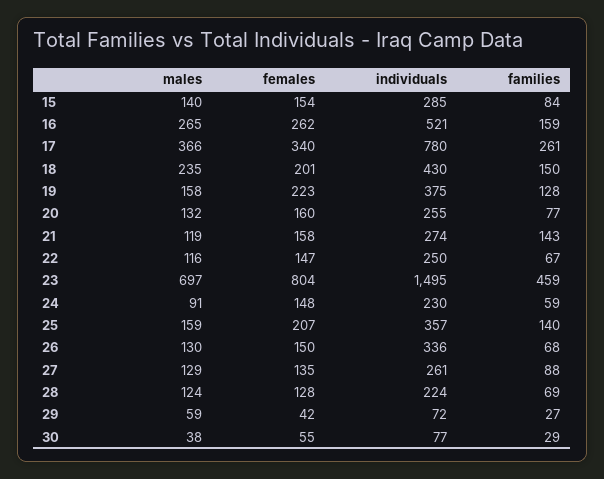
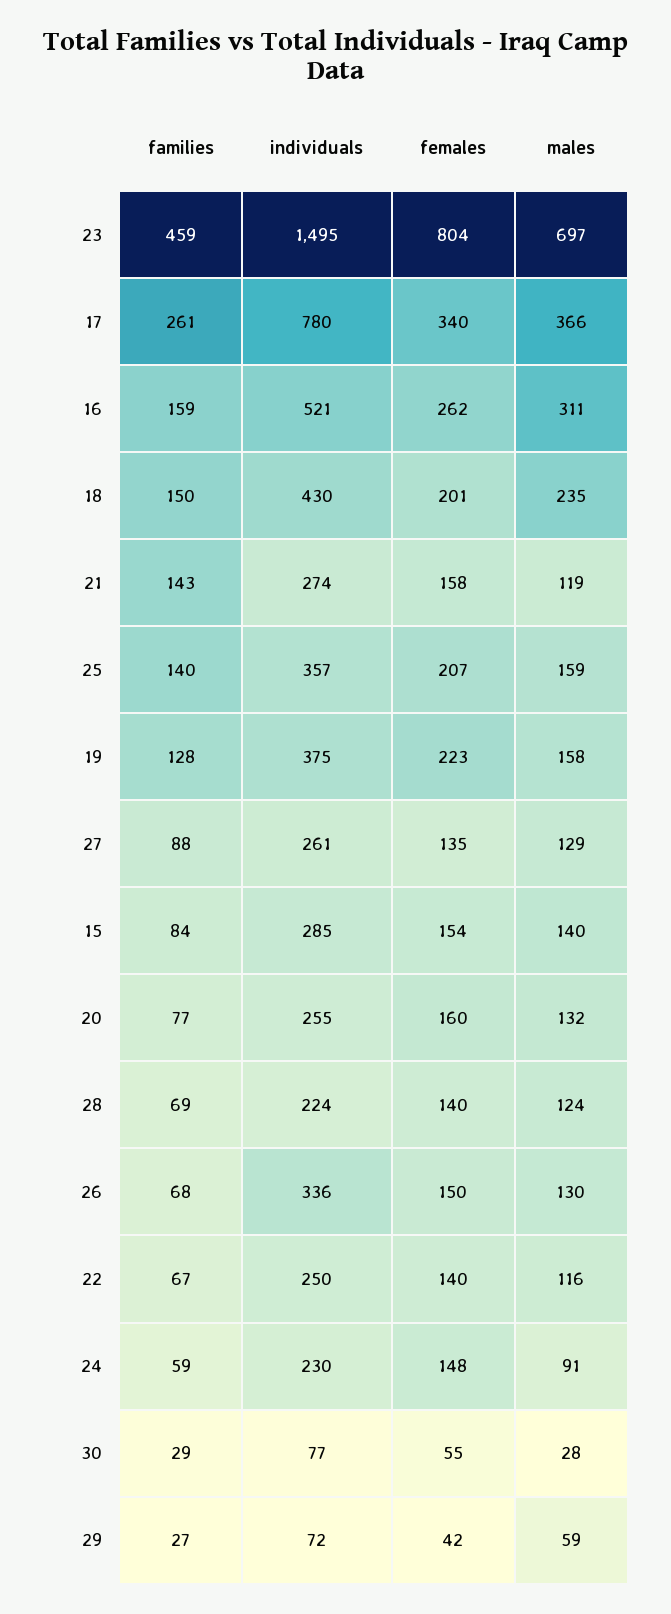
males, 16: 265 -> 311
females, 22: 147 -> 140
females, 28: 128 -> 140
males, 30: 38 -> 28

